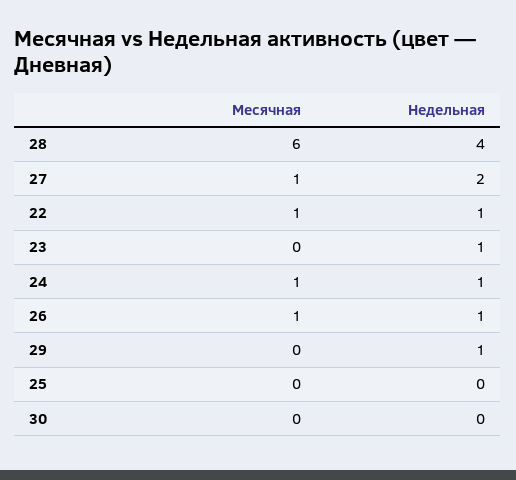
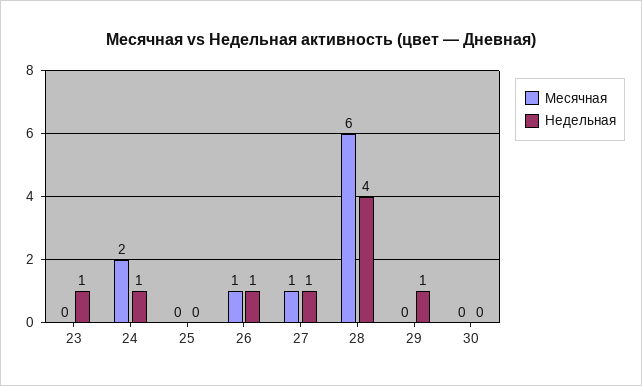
Недельная, 27: 2 -> 1
Месячная, 22: 1 -> none
Недельная, 22: 1 -> none
Месячная, 24: 1 -> 2

